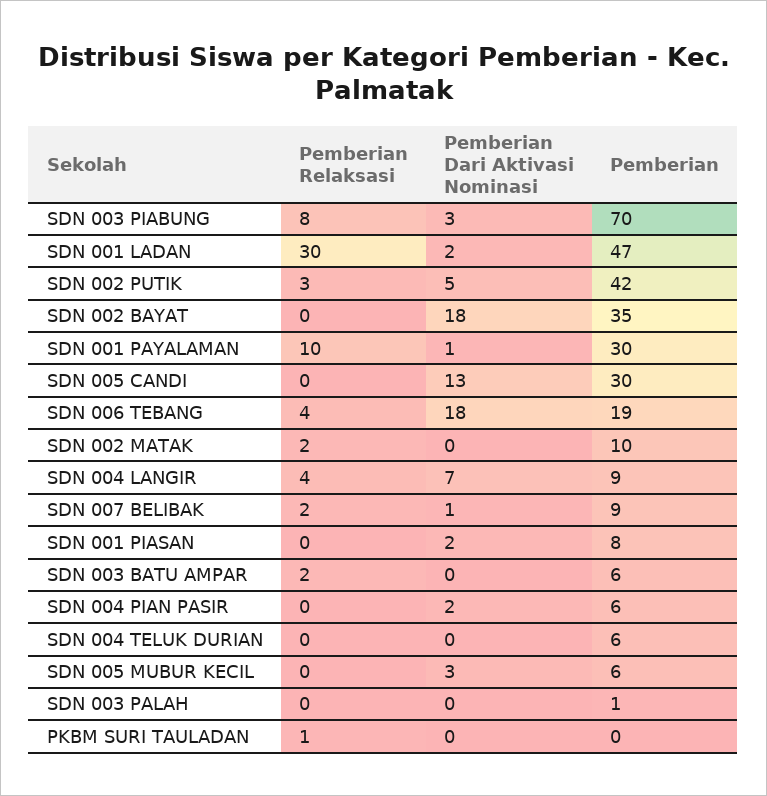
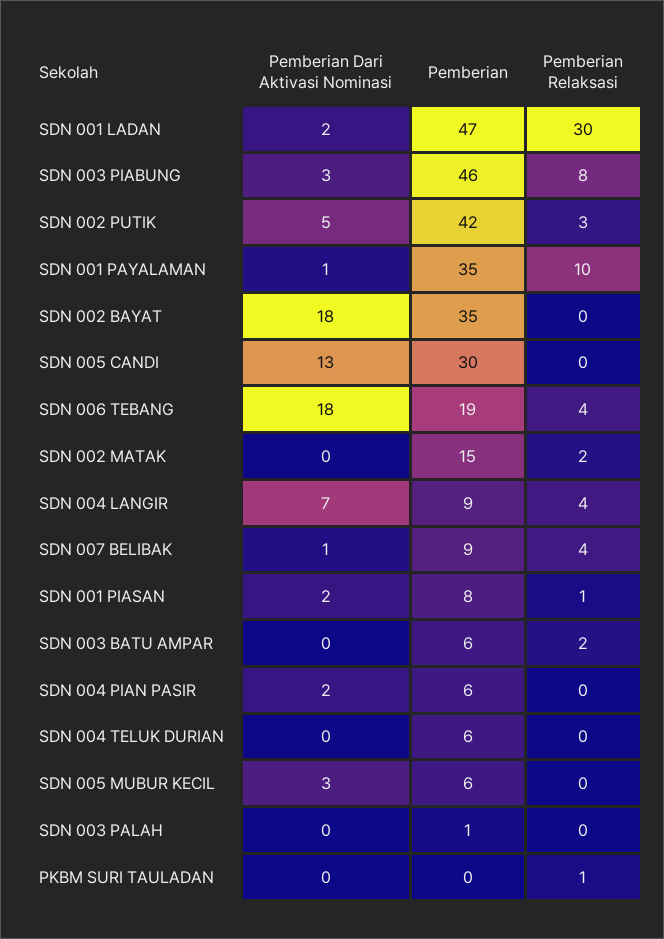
Pemberian, SDN 003 PIABUNG: 70 -> 46
Pemberian, SDN 001 PAYALAMAN: 30 -> 35
Pemberian, SDN 002 MATAK: 10 -> 15
Pemberian Relaksasi, SDN 007 BELIBAK: 2 -> 4
Pemberian Relaksasi, SDN 001 PIASAN: 0 -> 1

